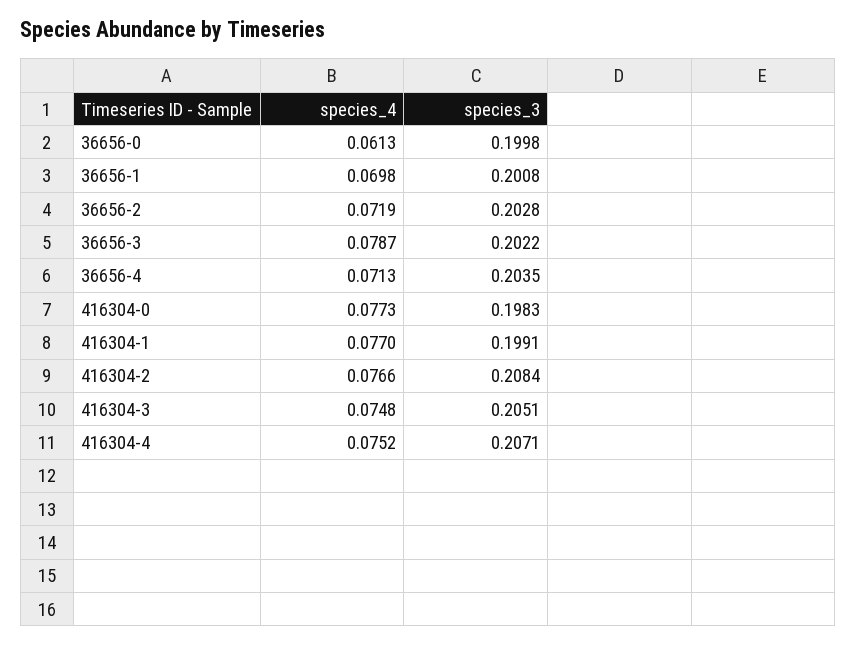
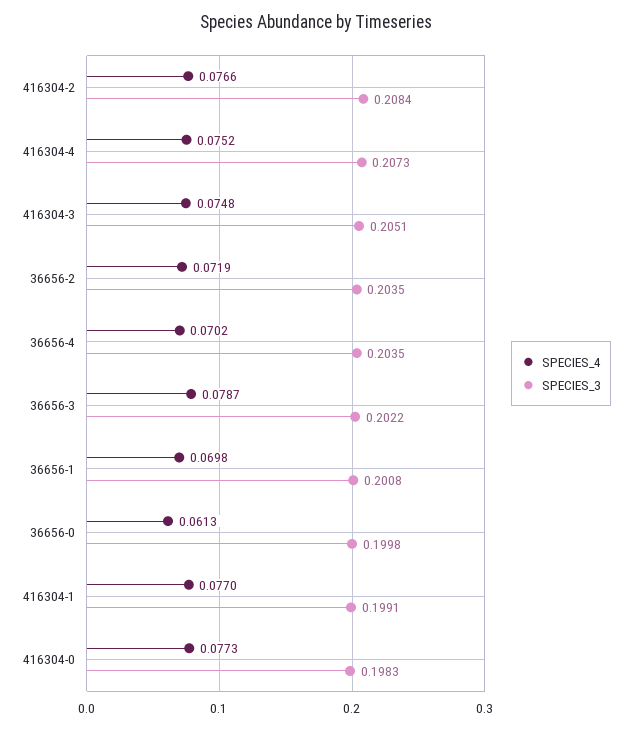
species_3, 36656-2: 0.2028 -> 0.2035
species_4, 36656-4: 0.0713 -> 0.0702
species_3, 416304-4: 0.2071 -> 0.2073

